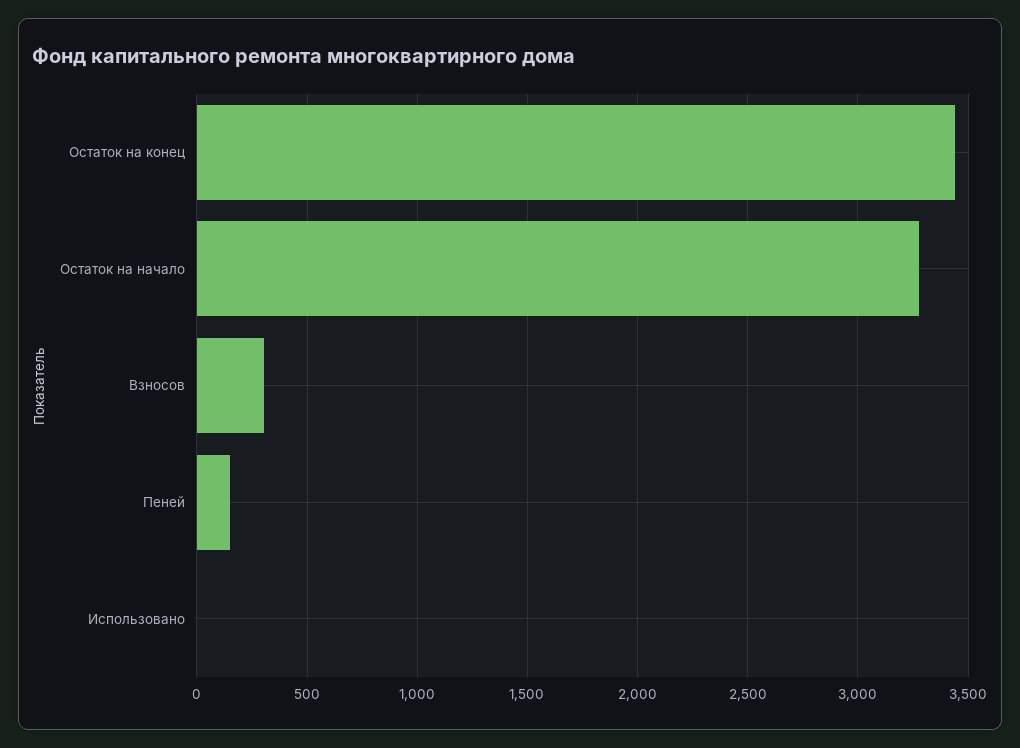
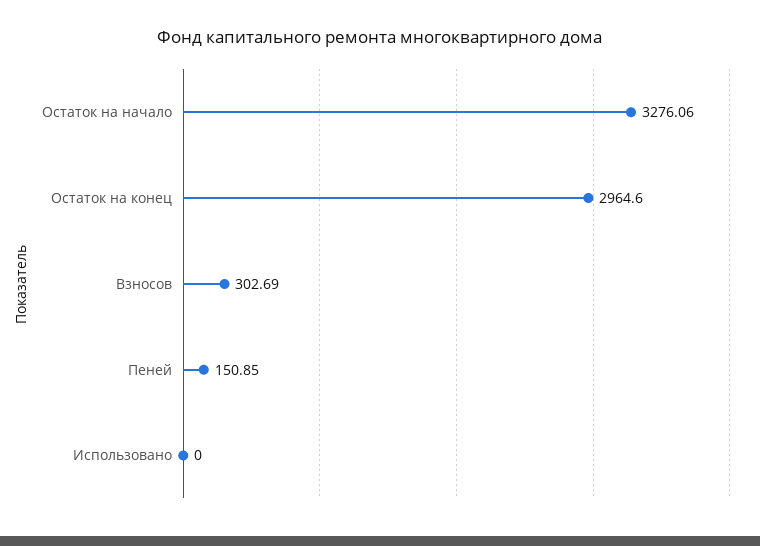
Остаток на конец: 3450 -> 2964.6

